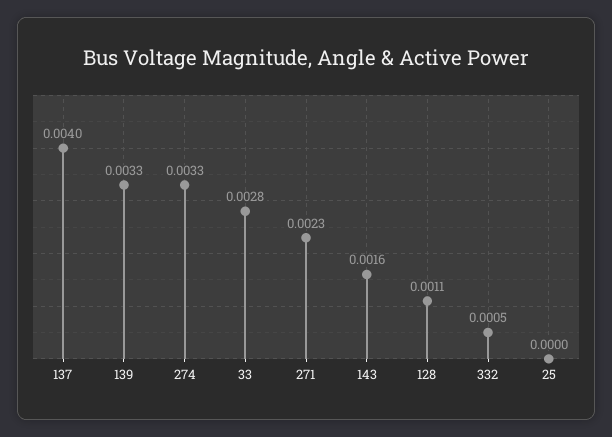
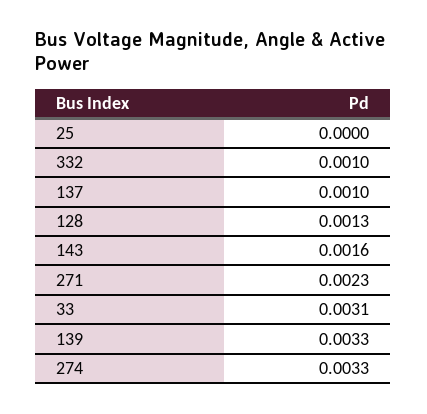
137: 0.004 -> 0.001
33: 0.0028 -> 0.0031
128: 0.0011 -> 0.0013
332: 0.0005 -> 0.001

